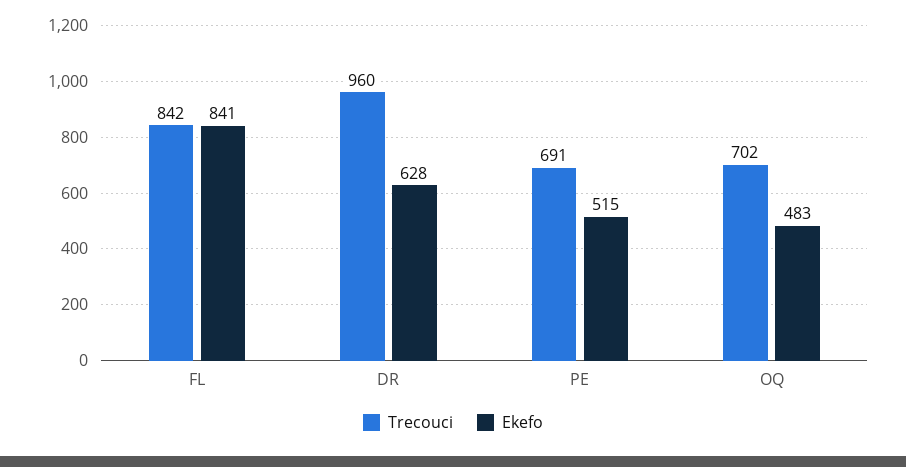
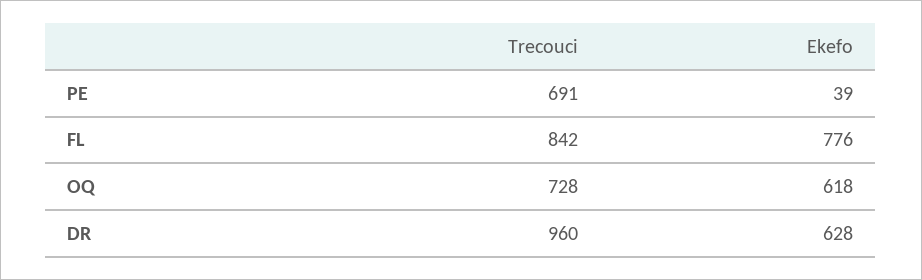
Ekefo, FL: 841 -> 776
Ekefo, PE: 515 -> 39
Trecouci, OQ: 702 -> 728
Ekefo, OQ: 483 -> 618

